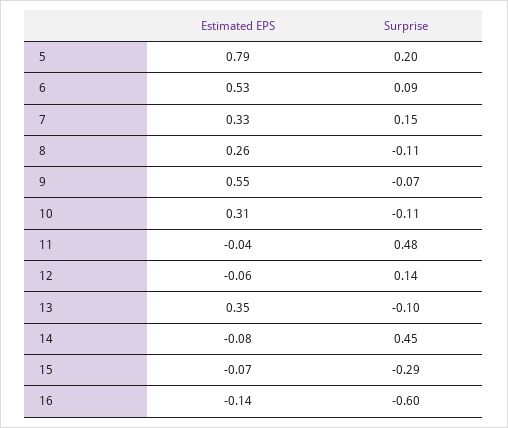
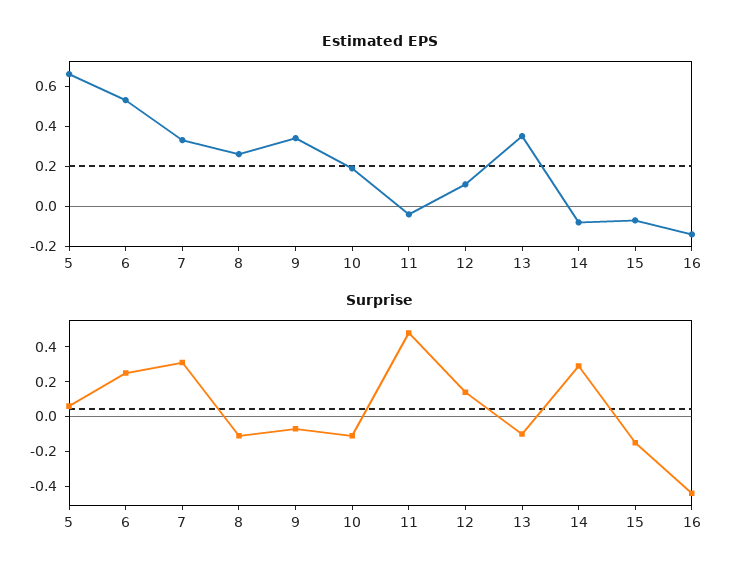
Estimated EPS, 5: 0.79 -> 0.65
Surprise, 5: 0.2 -> 0.05
Surprise, 6: 0.09 -> 0.25
Surprise, 7: 0.15 -> 0.3
Estimated EPS, 9: 0.55 -> 0.35
Estimated EPS, 10: 0.31 -> 0.2
Estimated EPS, 12: -0.06 -> 0.1
Surprise, 14: 0.45 -> 0.3
Surprise, 15: -0.29 -> -0.15
Surprise, 16: -0.6 -> -0.45

